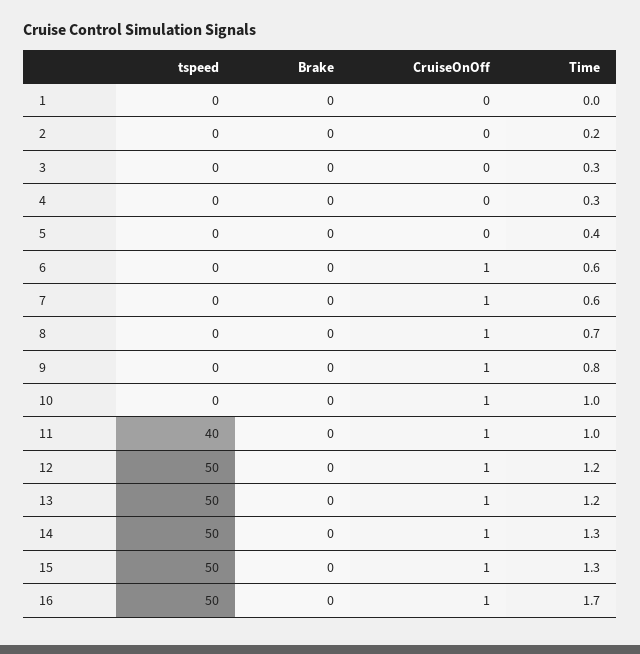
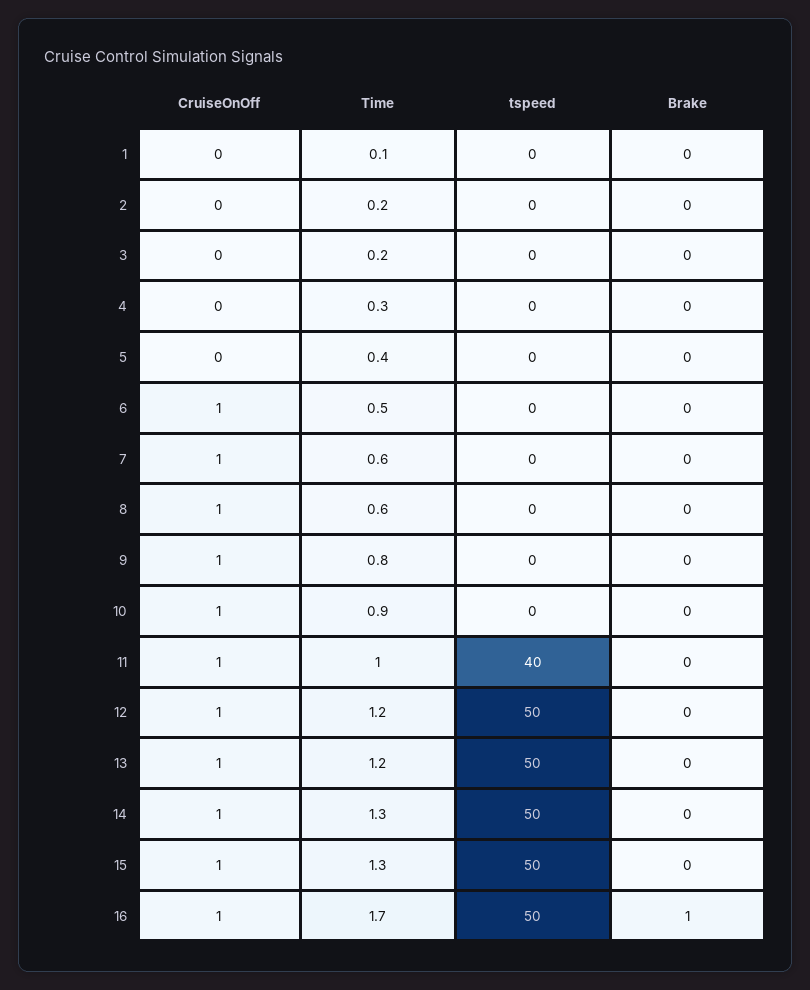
Time, 1: 0 -> 0.1
Time, 3: 0.3 -> 0.2
Time, 6: 0.6 -> 0.5
Time, 8: 0.7 -> 0.6
Time, 10: 1 -> 0.9
Brake, 16: 0 -> 1

